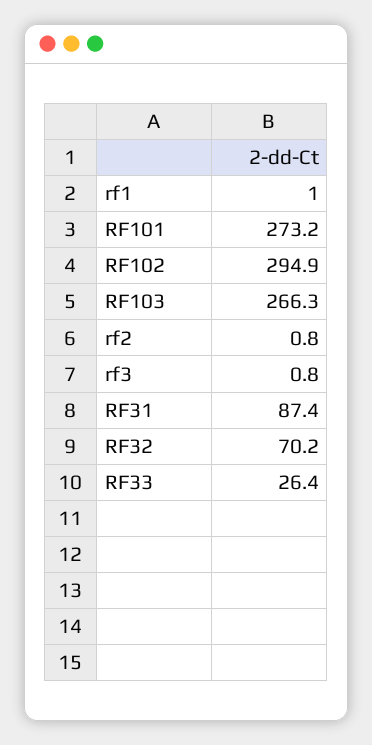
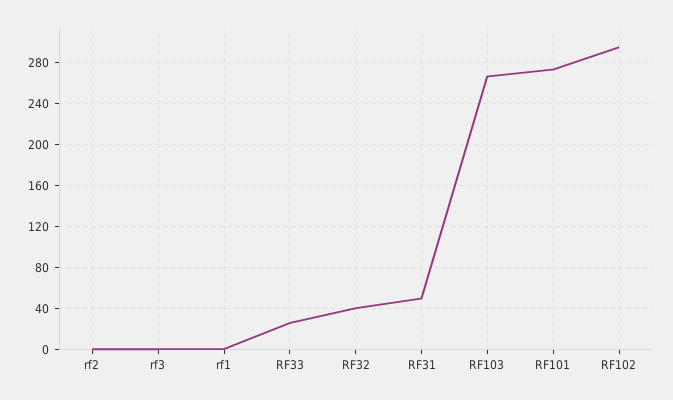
RF31: 87.4 -> 50
RF32: 70.2 -> 40

